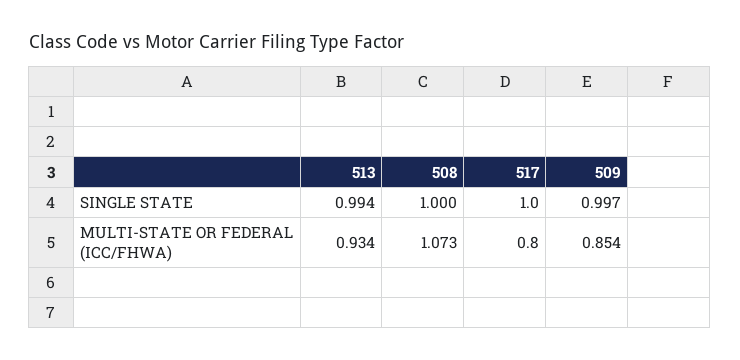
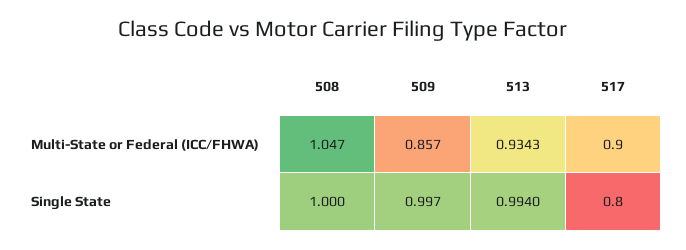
517, SINGLE STATE: 1 -> 0.8
508, MULTI-STATE OR FEDERAL (ICC/FHWA): 1.073 -> 1.047
517, MULTI-STATE OR FEDERAL (ICC/FHWA): 0.8 -> 0.9
509, MULTI-STATE OR FEDERAL (ICC/FHWA): 0.854 -> 0.857

